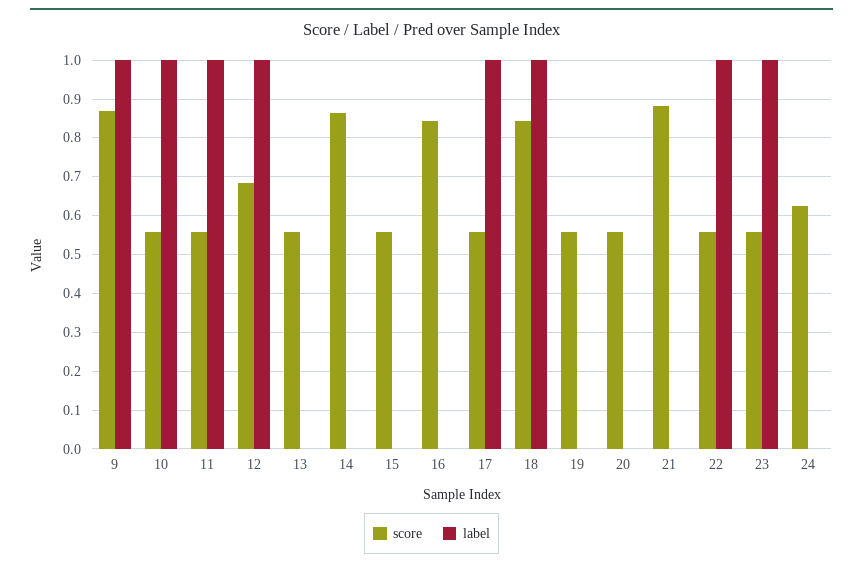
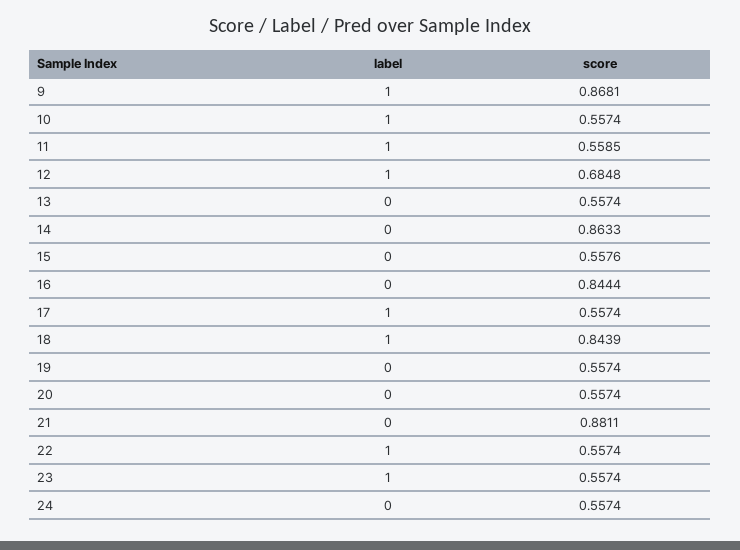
score, 24: 0.62 -> 0.5574

